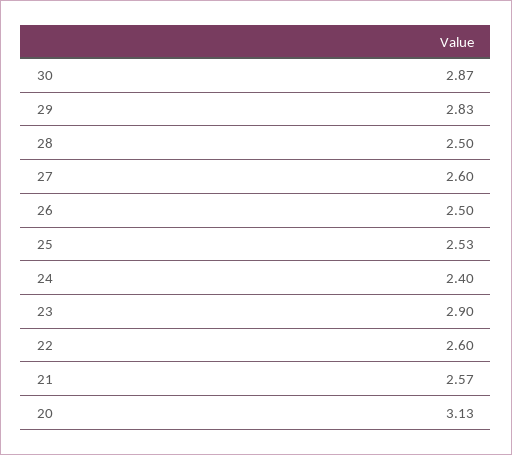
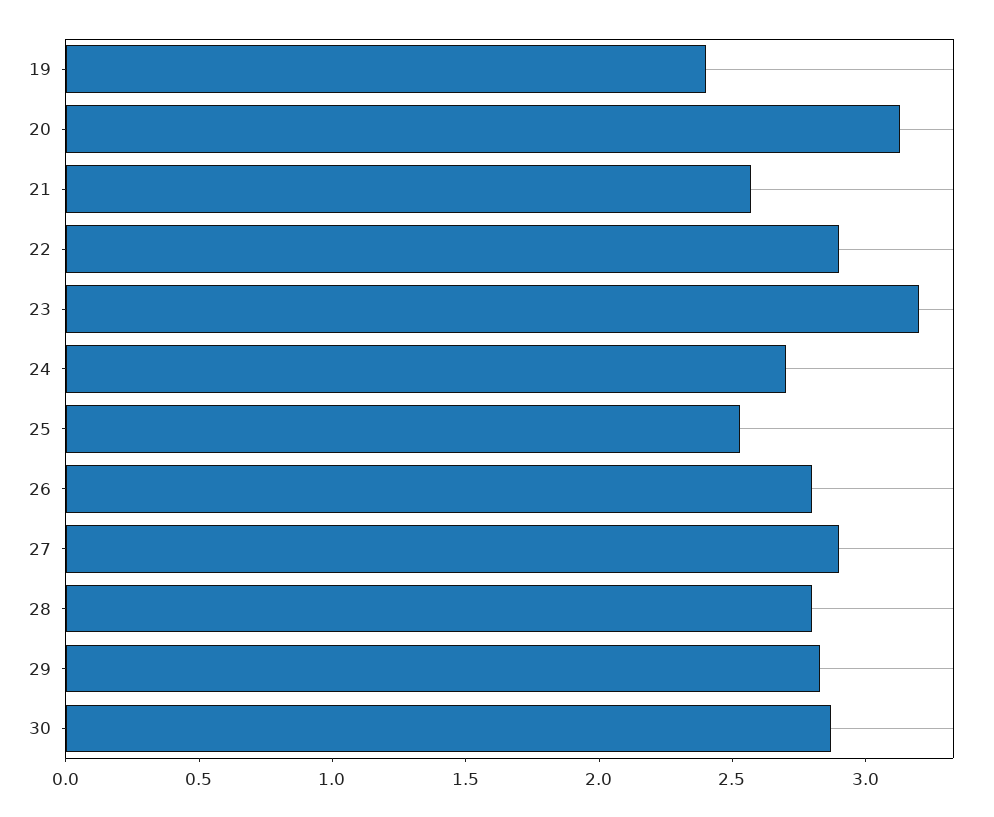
28: 2.5 -> 2.8
27: 2.6 -> 2.9
26: 2.5 -> 2.8
24: 2.4 -> 2.7
23: 2.9 -> 3.2
22: 2.6 -> 2.9
19: none -> 2.4

